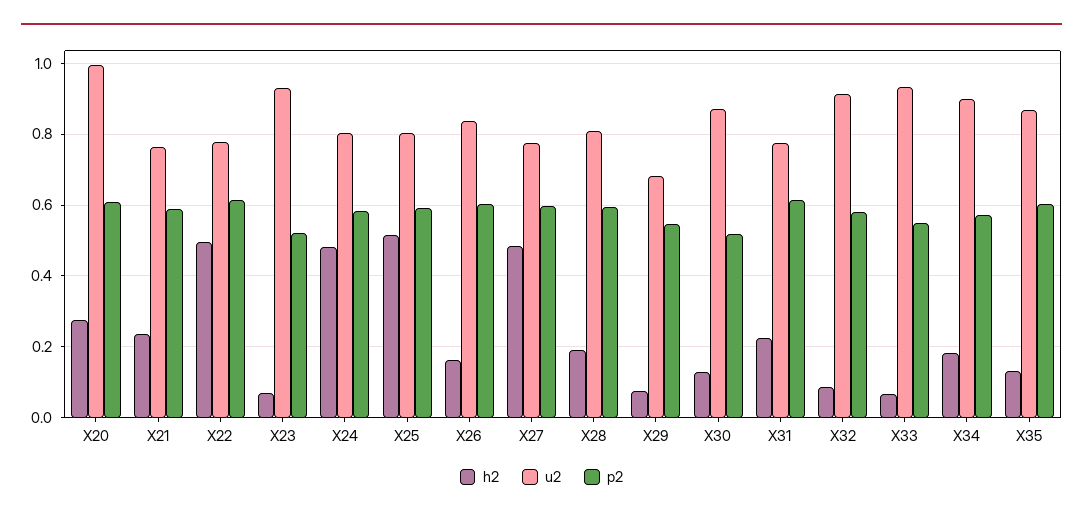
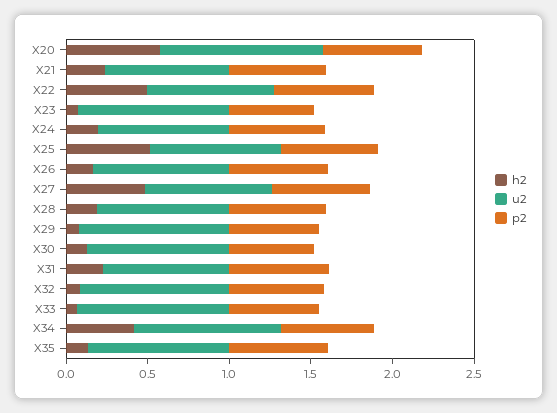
h2, X20: 0.28 -> 0.6
h2, X24: 0.48 -> 0.2
u2, X29: 0.68 -> 0.9
h2, X34: 0.18 -> 0.4

